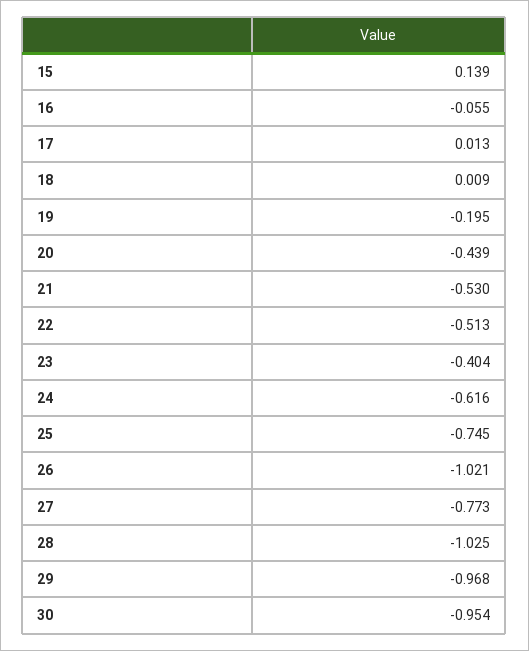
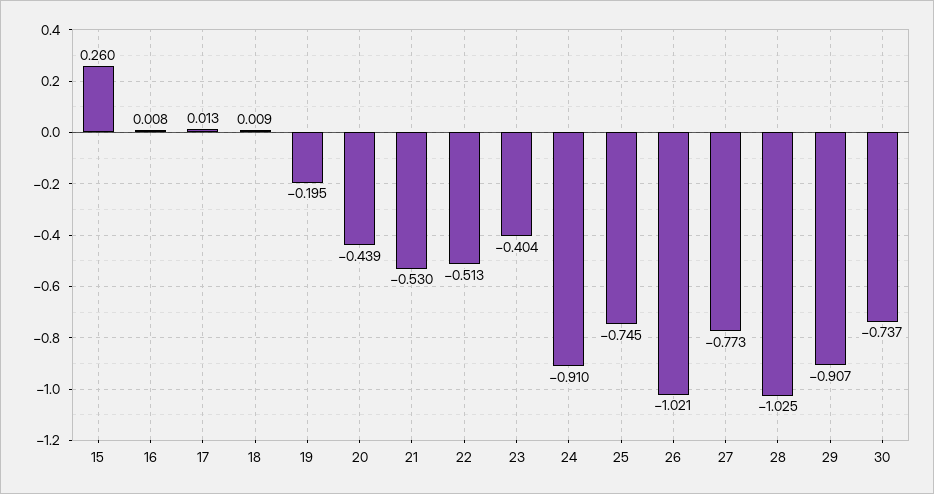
15: 0.139 -> 0.26
16: -0.055 -> 0.008
24: -0.616 -> -0.91
29: -0.968 -> -0.907
30: -0.954 -> -0.737

